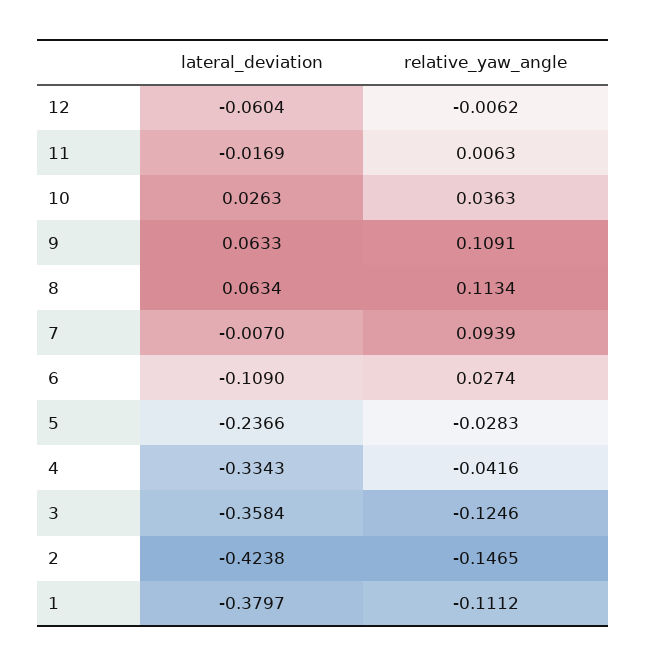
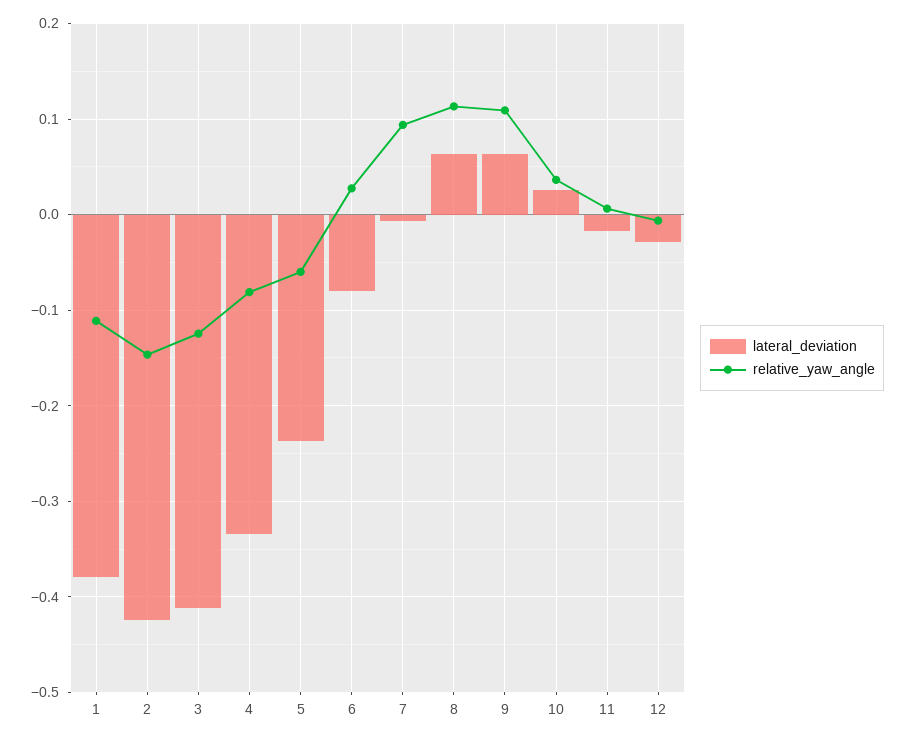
lateral_deviation, 12: -0.0604 -> -0.03
lateral_deviation, 6: -0.109 -> -0.08
relative_yaw_angle, 5: -0.0283 -> -0.06
relative_yaw_angle, 4: -0.0416 -> -0.08
lateral_deviation, 3: -0.3584 -> -0.41

